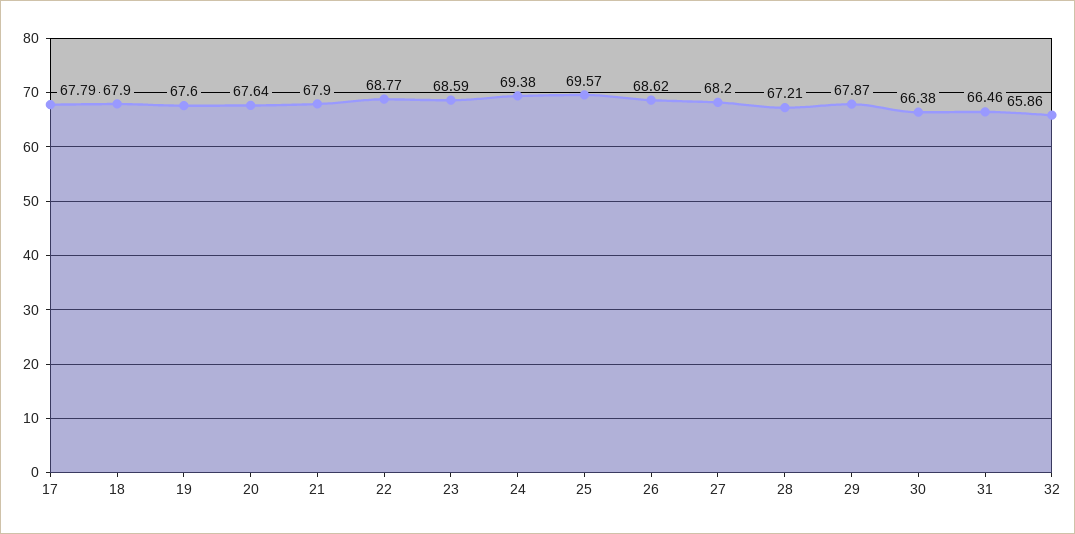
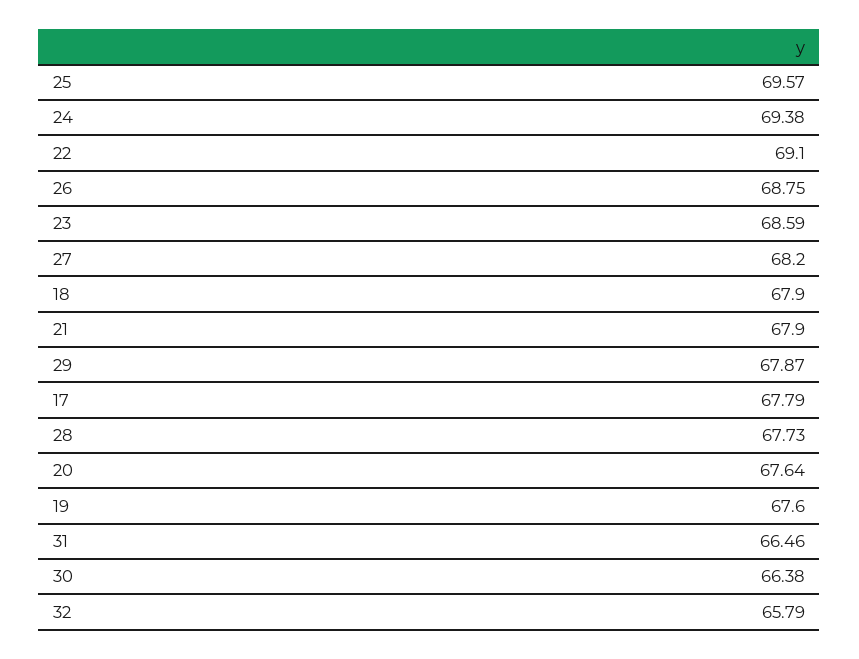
22: 68.77 -> 69.1
26: 68.62 -> 68.75
28: 67.21 -> 67.73
32: 65.86 -> 65.79

